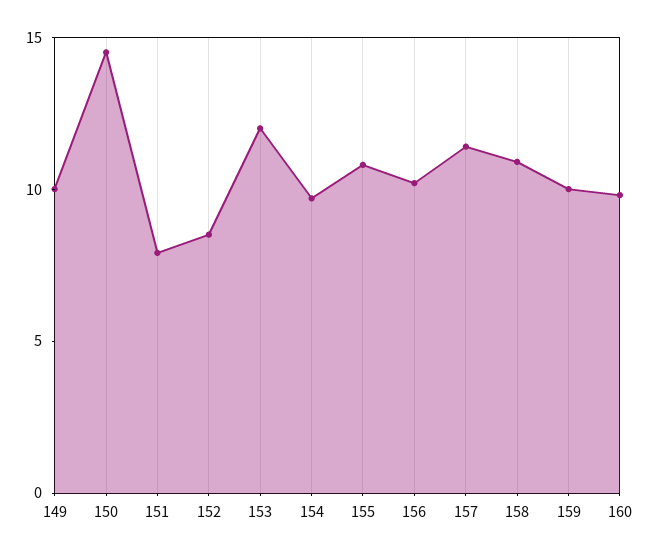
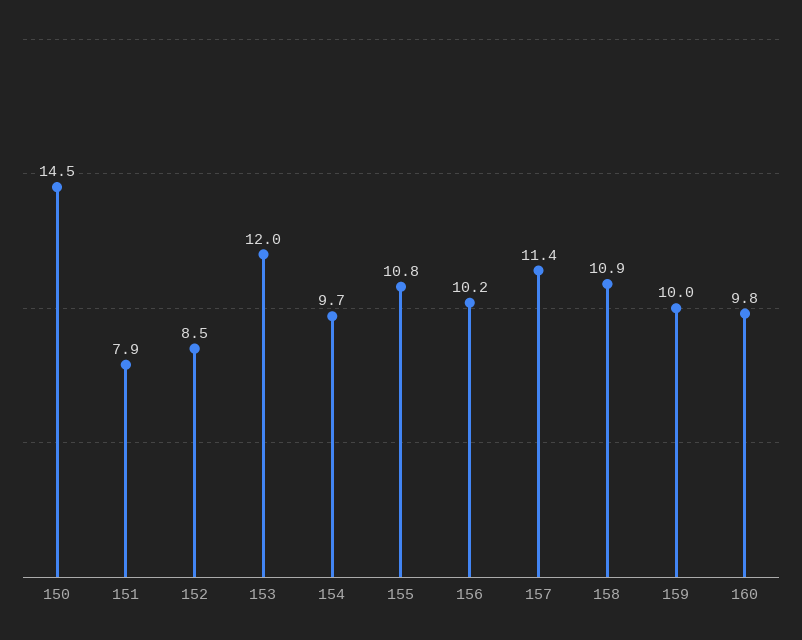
149: 10 -> none

